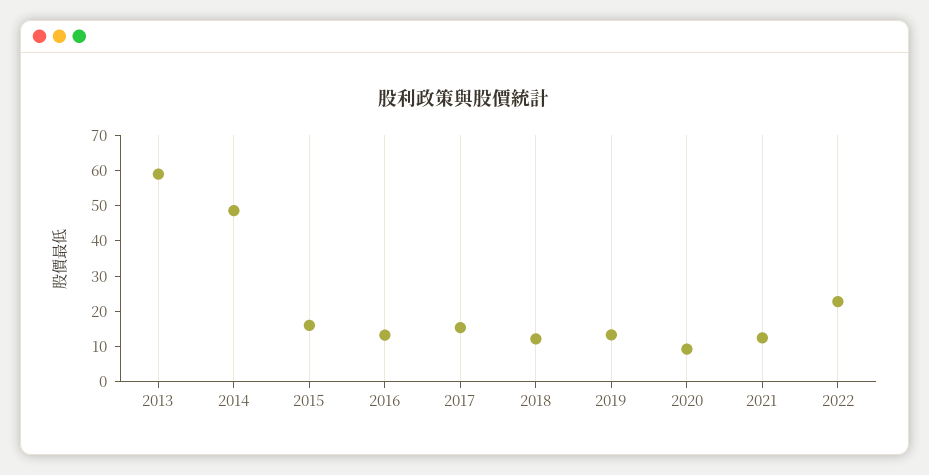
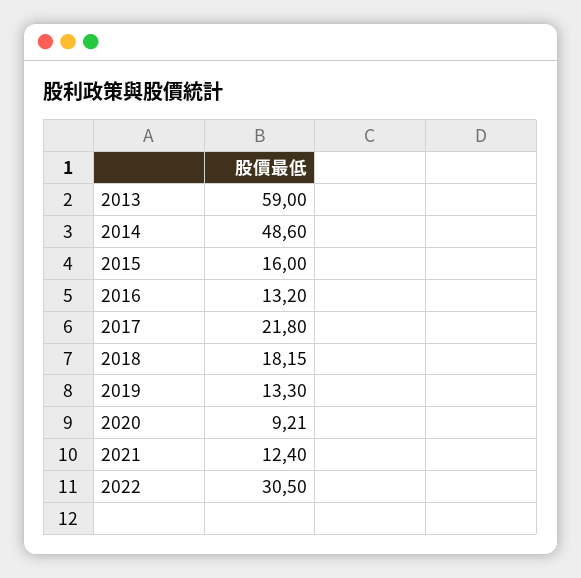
2017: 15 -> 21.8
2018: 12.5 -> 18.15
2022: 22.5 -> 30.5

